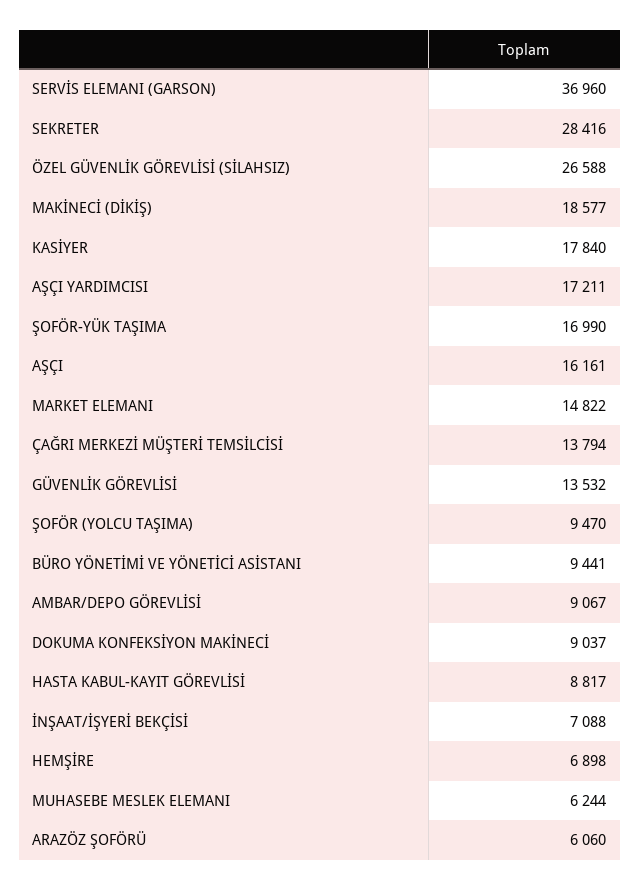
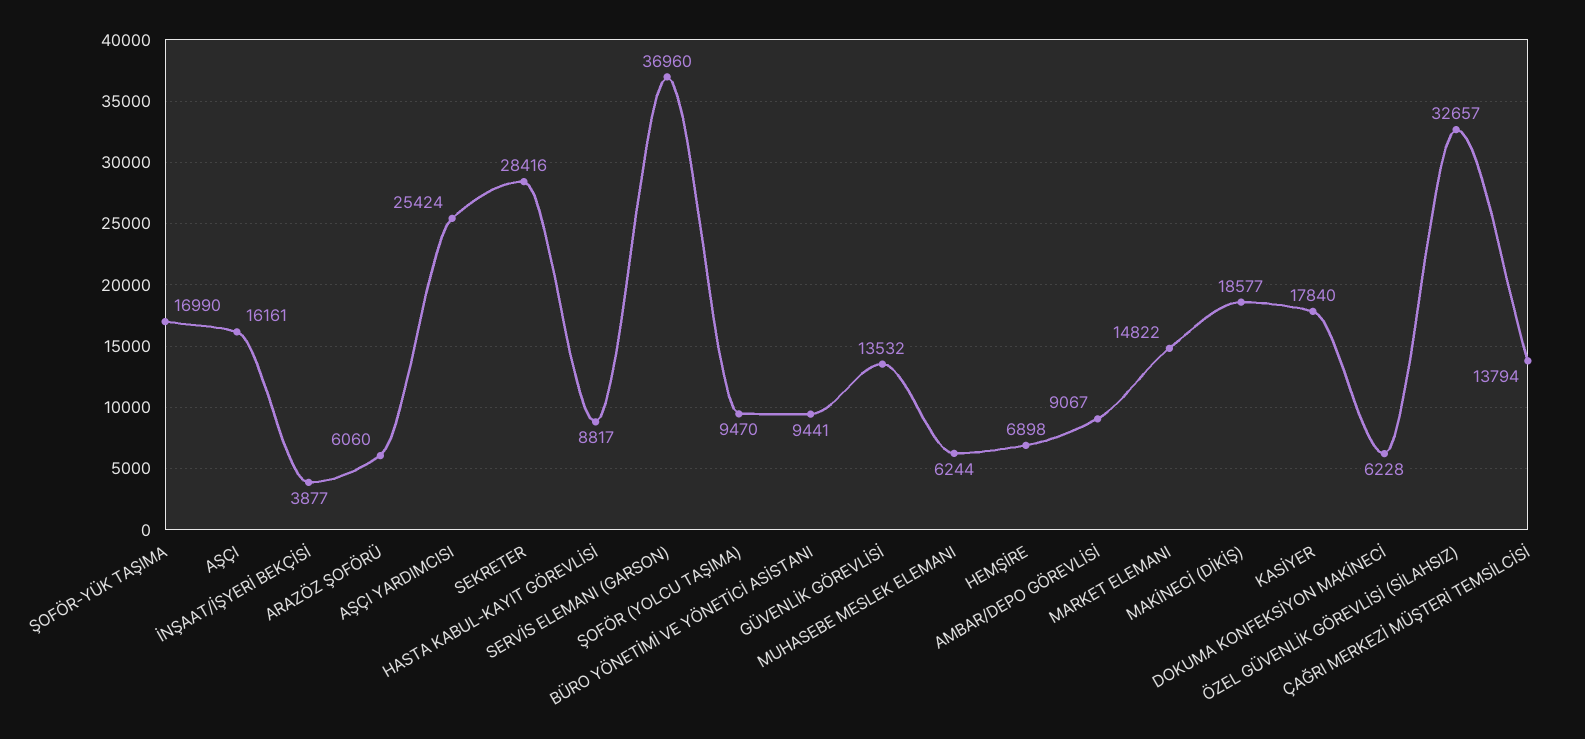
ÖZEL GÜVENLİK GÖREVLİSİ (SİLAHSIZ): 26588 -> 32657
AŞÇI YARDIMCISI: 17211 -> 25424
DOKUMA KONFEKSİYON MAKİNECİ: 9037 -> 6228
İNŞAAT/İŞYERİ BEKÇİSİ: 7088 -> 3877

